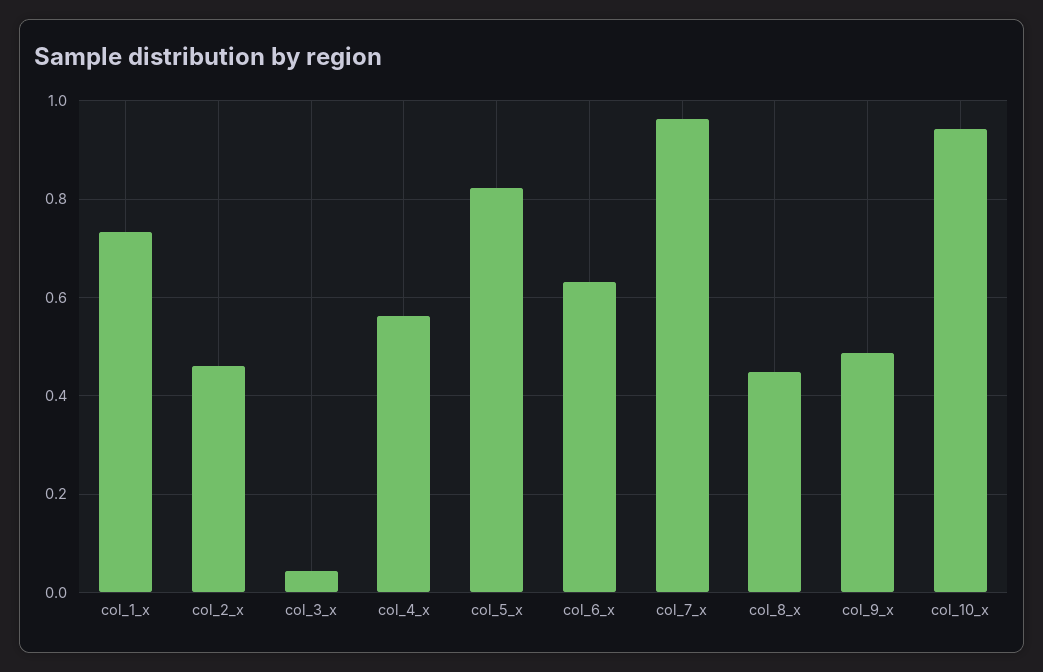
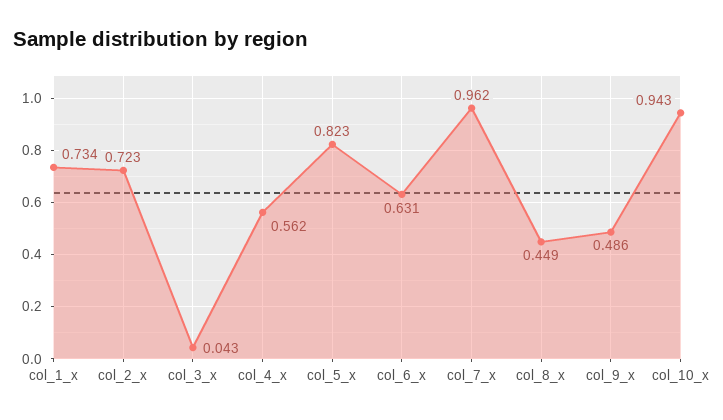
col_2_x: 0.46 -> 0.723

